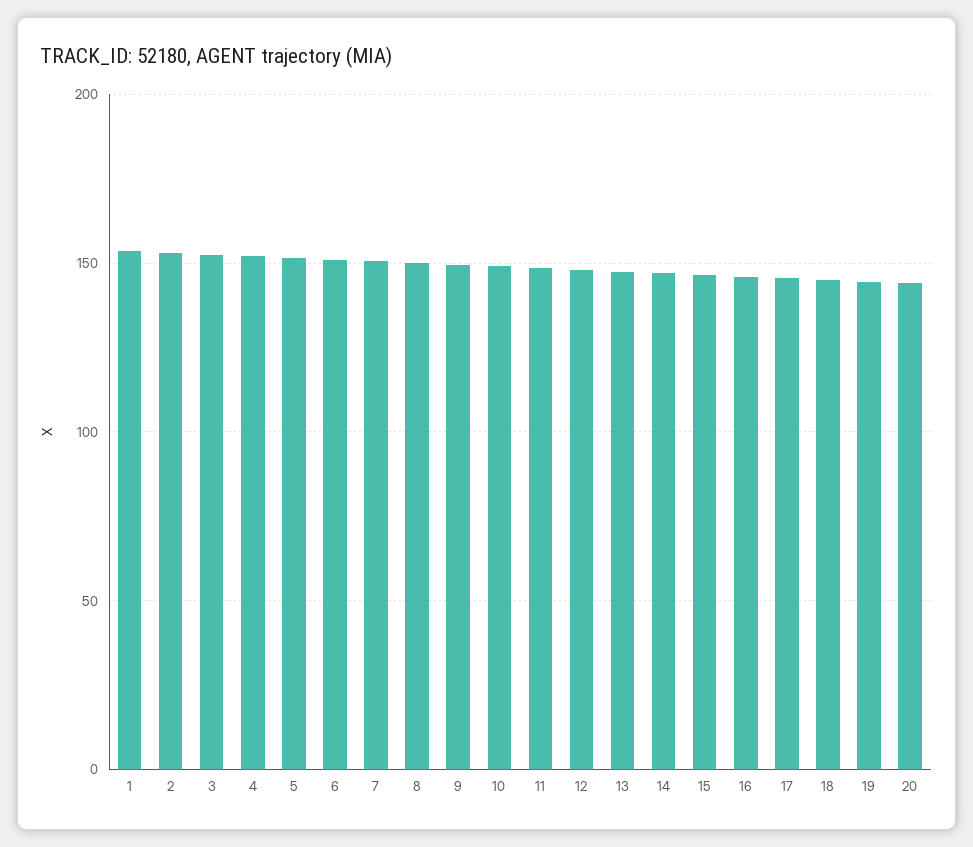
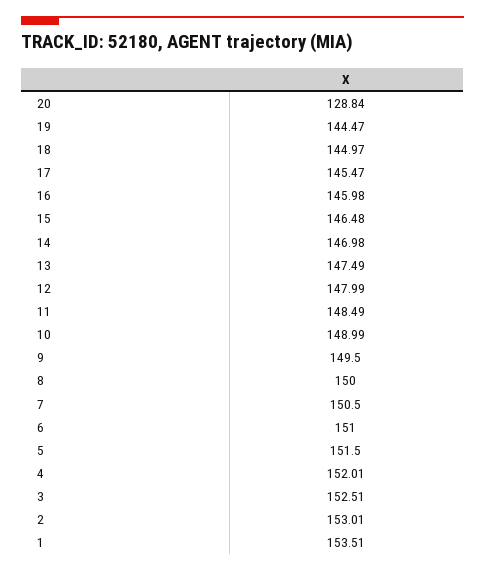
20: 145 -> 128.84

